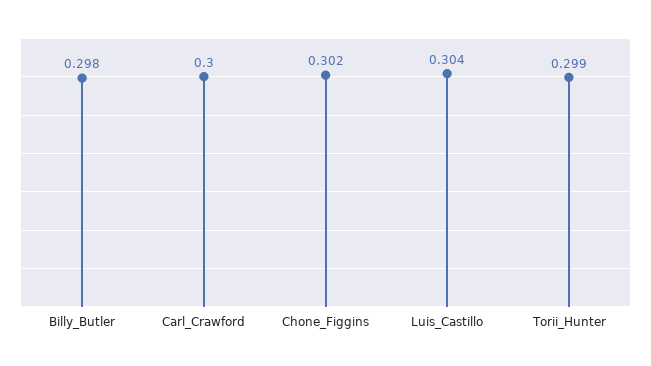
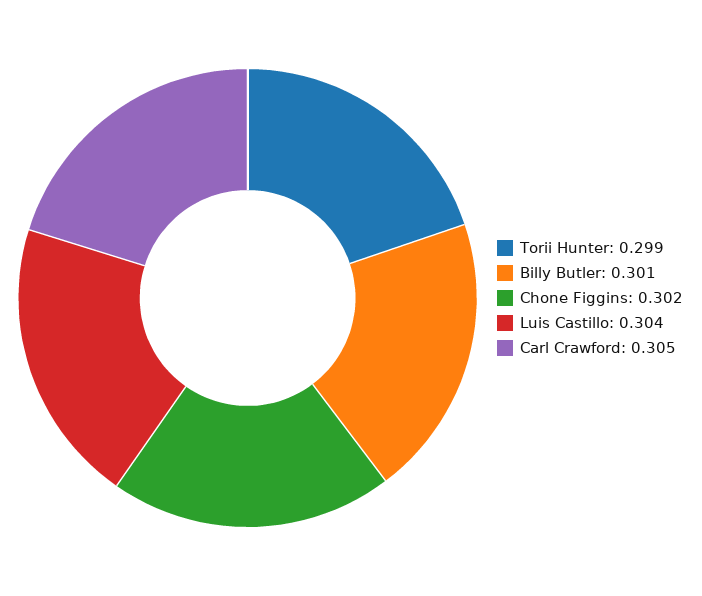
Billy_Butler: 0.298 -> 0.301
Carl_Crawford: 0.3 -> 0.305

